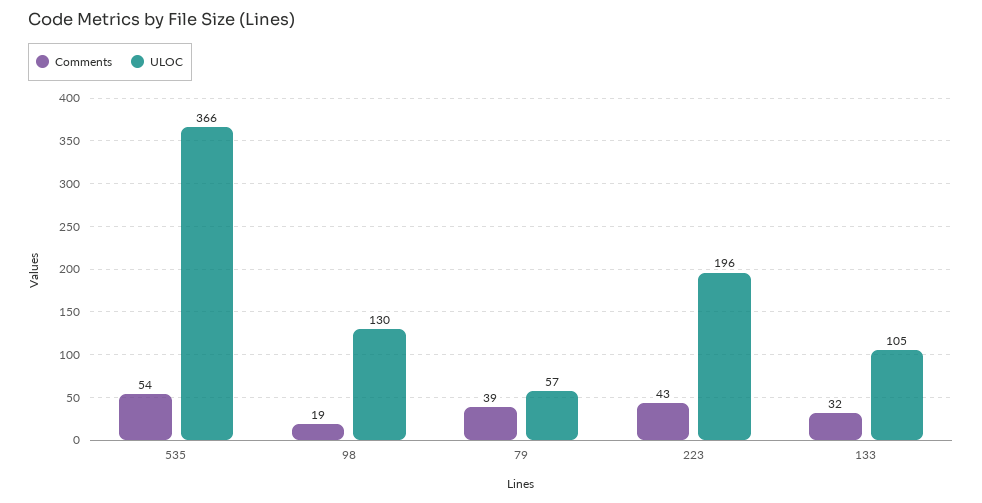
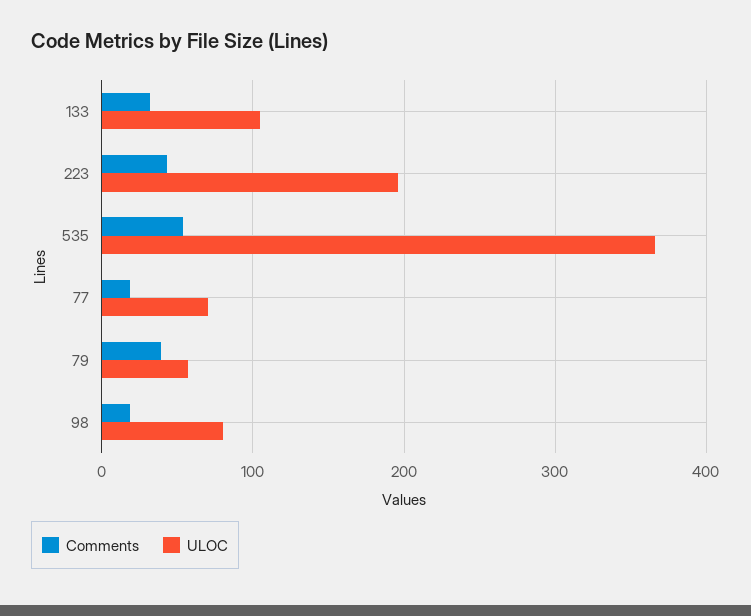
ULOC, 98: 130 -> 80
Comments, 77: none -> 20
ULOC, 77: none -> 70

